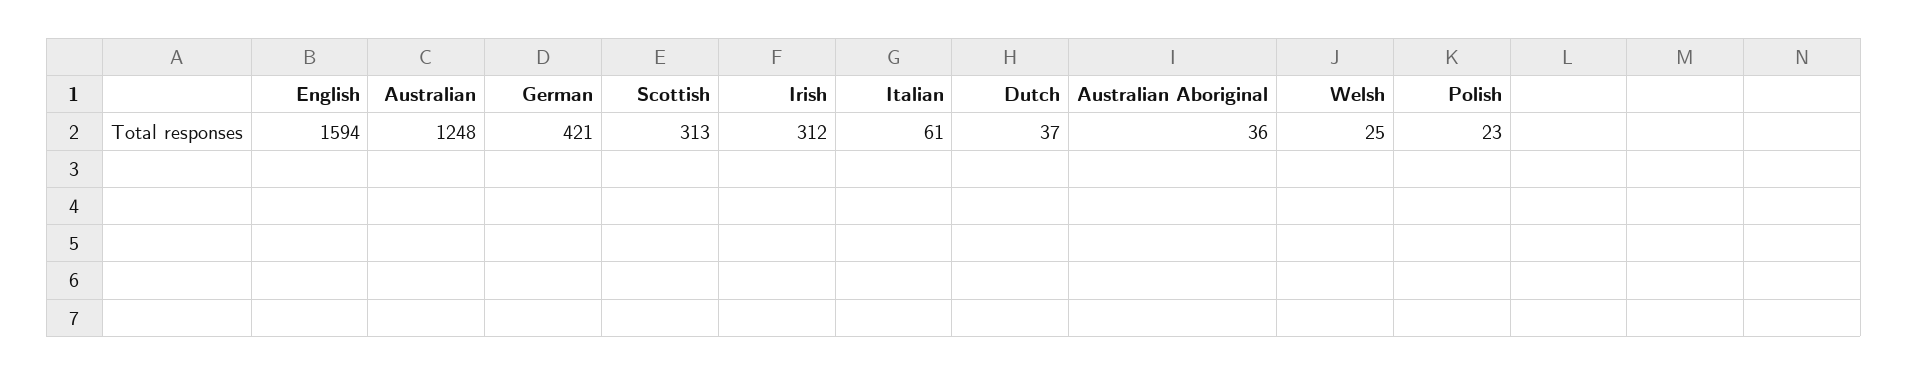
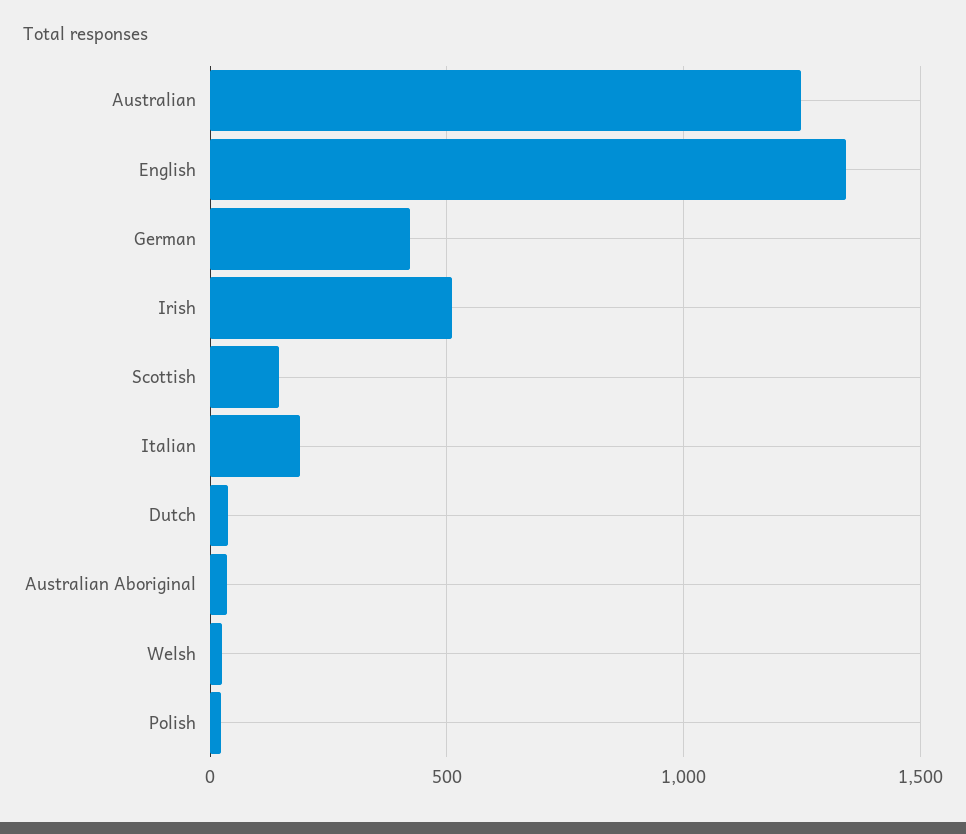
English: 1594 -> 1350
Scottish: 313 -> 150
Irish: 312 -> 500
Italian: 61 -> 200

